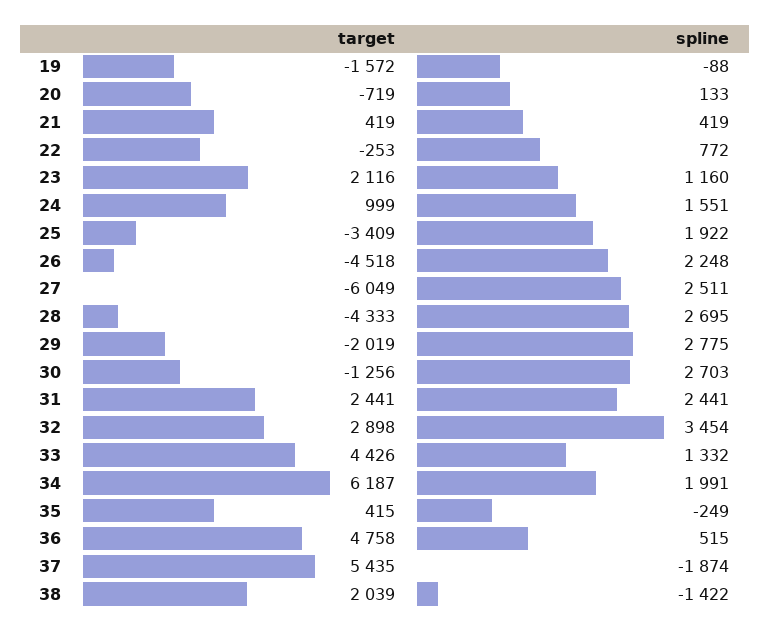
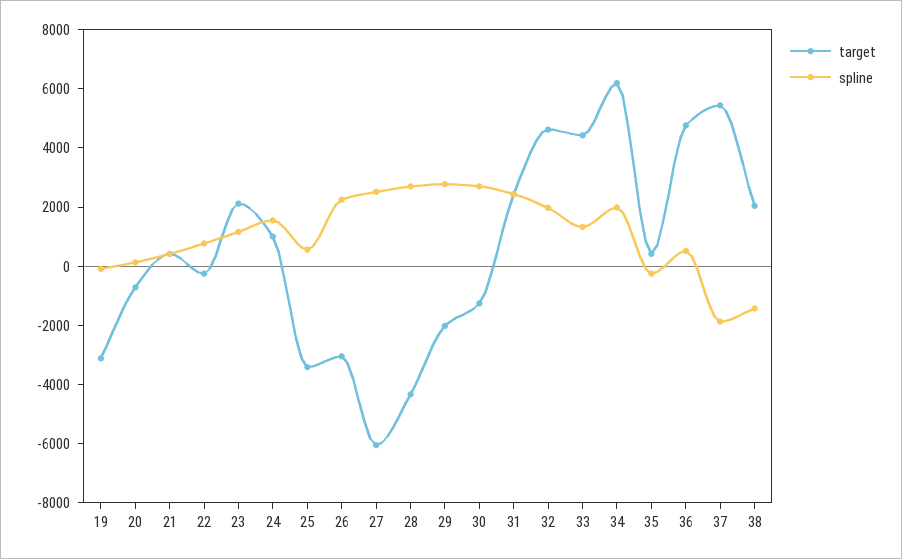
target, 19: -1572 -> -3000
spline, 25: 1922 -> 500
target, 26: -4518 -> -3000
target, 32: 2898 -> 4500
spline, 32: 3454 -> 2000

